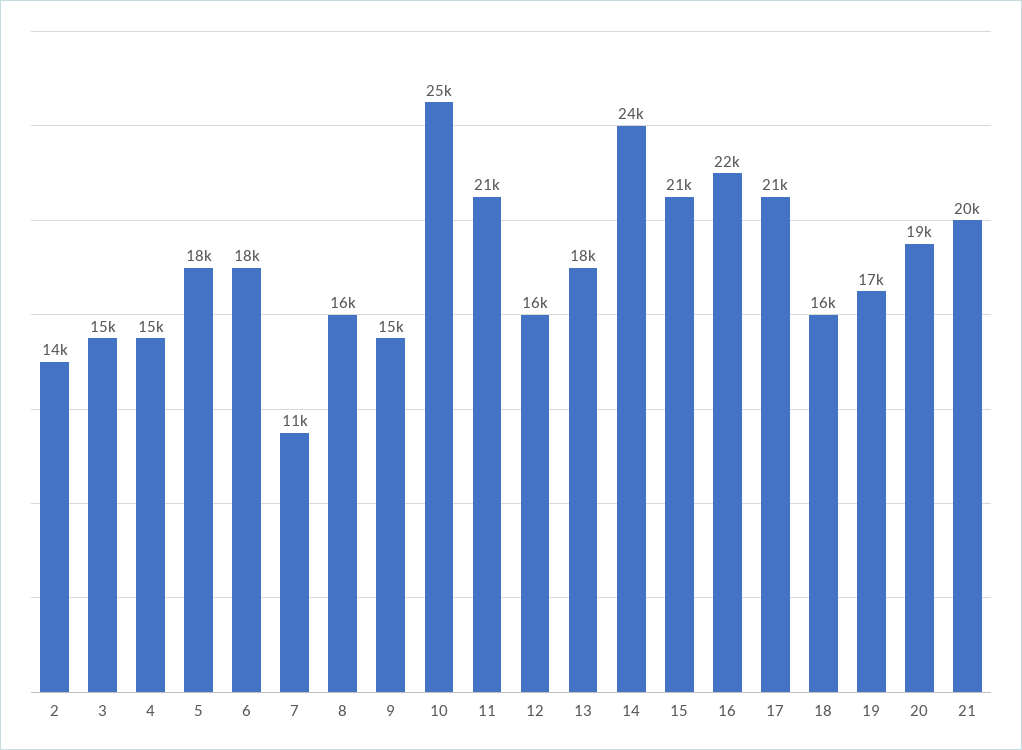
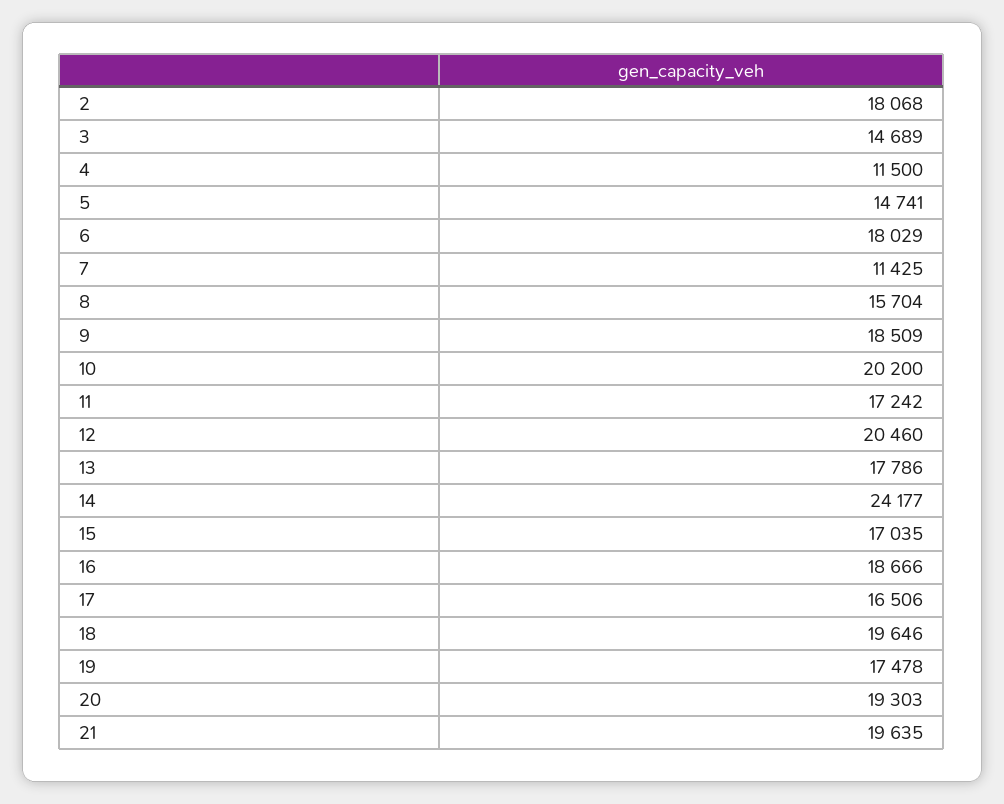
2: 14000 -> 18068
4: 15000 -> 11500
5: 18000 -> 14741
9: 15000 -> 18509
10: 25000 -> 20200
11: 21000 -> 17242
12: 16000 -> 20460
15: 21000 -> 17035
16: 22000 -> 18666
17: 21000 -> 16506
18: 16000 -> 19646

